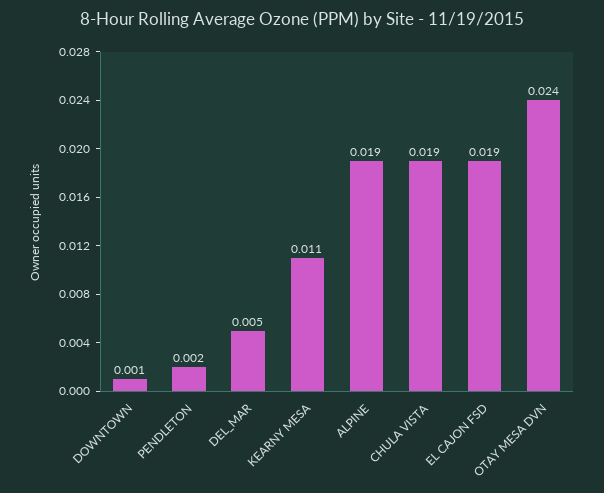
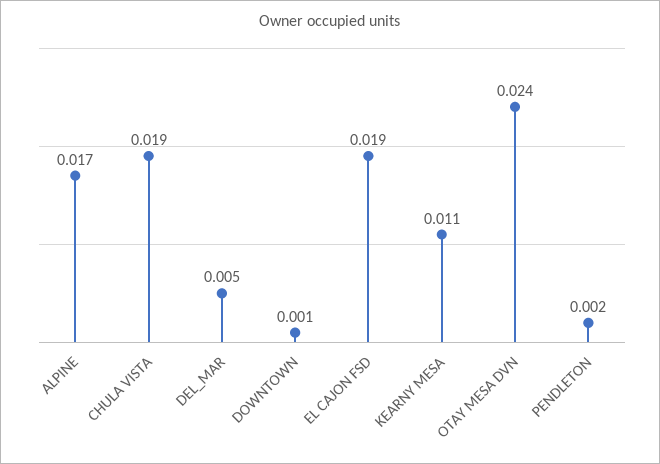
ALPINE: 0.019 -> 0.017

